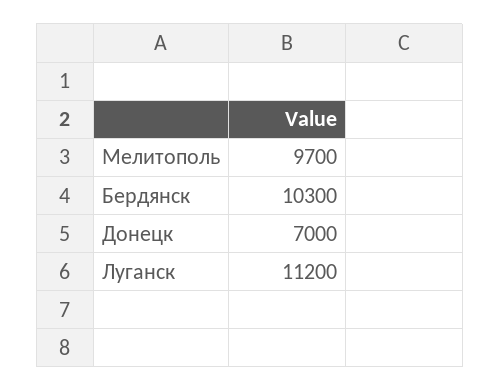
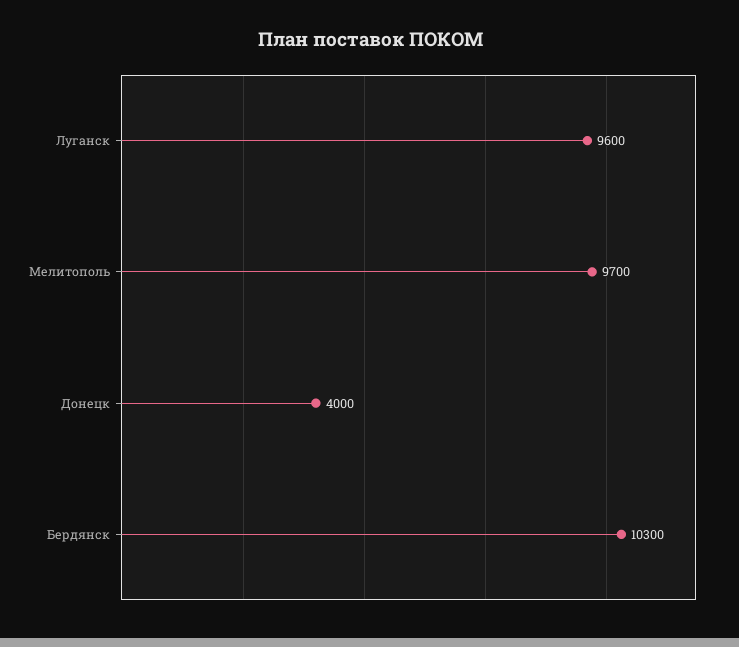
Донецк: 7000 -> 4000
Луганск: 11200 -> 9600

